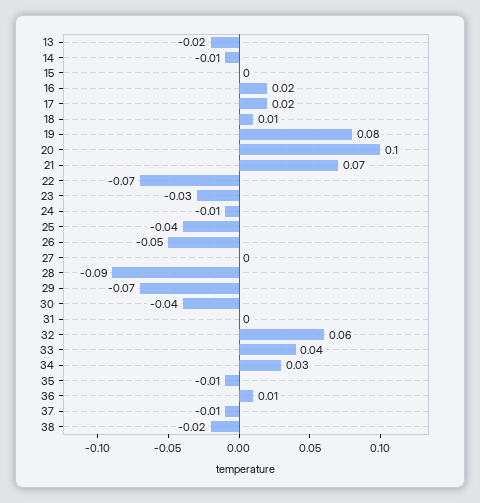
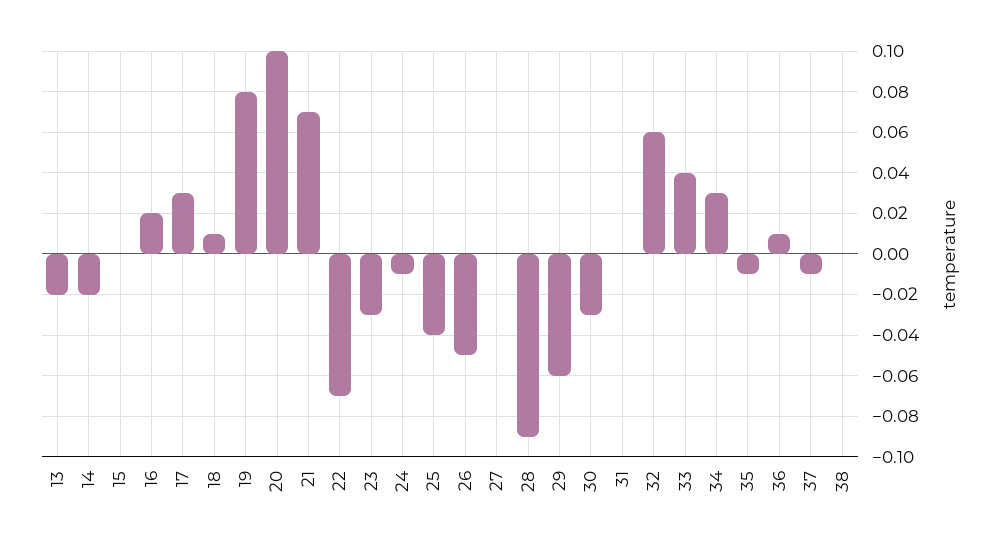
14: -0.01 -> -0.02
17: 0.02 -> 0.03
29: -0.07 -> -0.06
30: -0.04 -> -0.03
38: -0.02 -> 0

